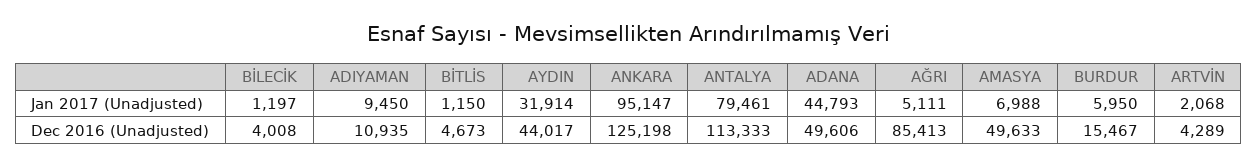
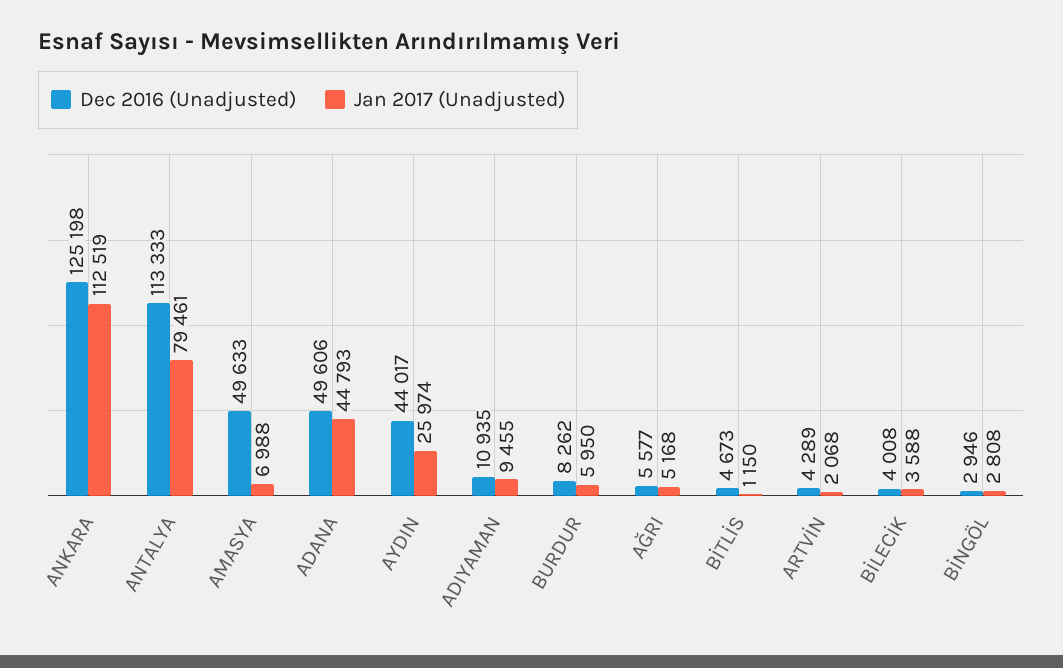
Jan 2017 (Unadjusted), BİLECİK: 1197 -> 3588
Jan 2017 (Unadjusted), ADIYAMAN: 9450 -> 9455
Jan 2017 (Unadjusted), AYDIN: 31914 -> 25974
Jan 2017 (Unadjusted), ANKARA: 95147 -> 112519
Jan 2017 (Unadjusted), AĞRI: 5111 -> 5168
Dec 2016 (Unadjusted), AĞRI: 85413 -> 5577
Dec 2016 (Unadjusted), BURDUR: 15467 -> 8262
Dec 2016 (Unadjusted), BİNGÖL: none -> 2946
Jan 2017 (Unadjusted), BİNGÖL: none -> 2808

